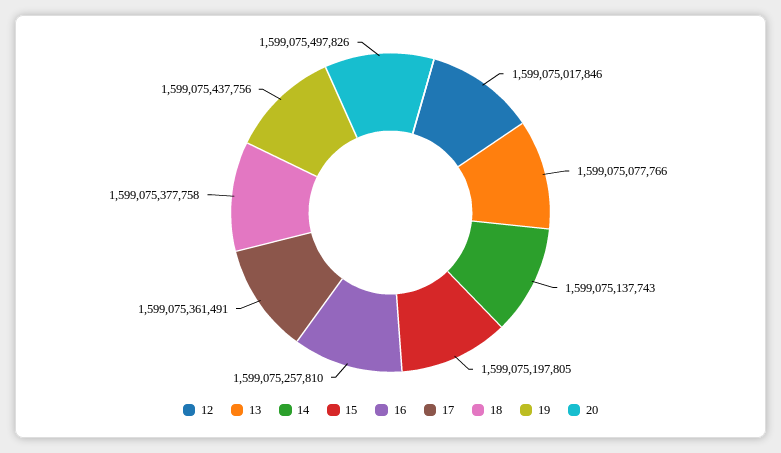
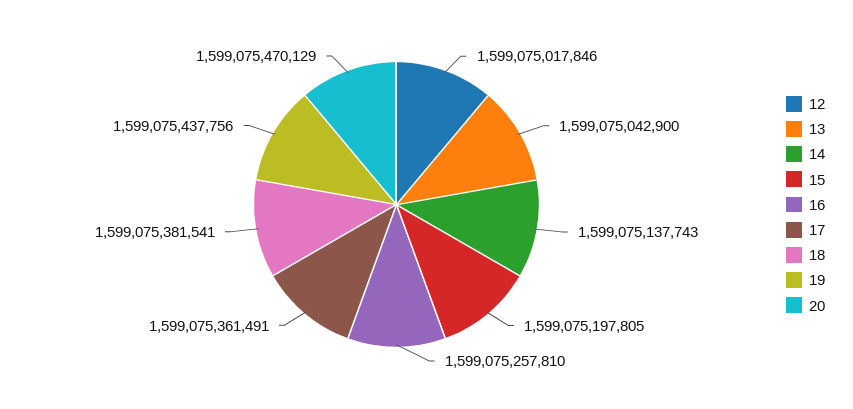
13: 1599075077766 -> 1599075042900
18: 1599075377758 -> 1599075381541
20: 1599075497826 -> 1599075470129

